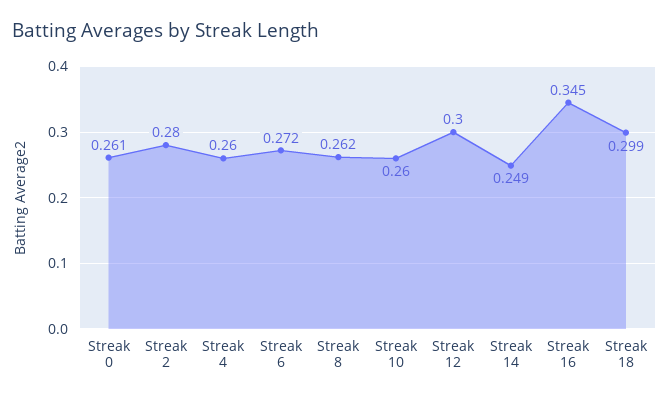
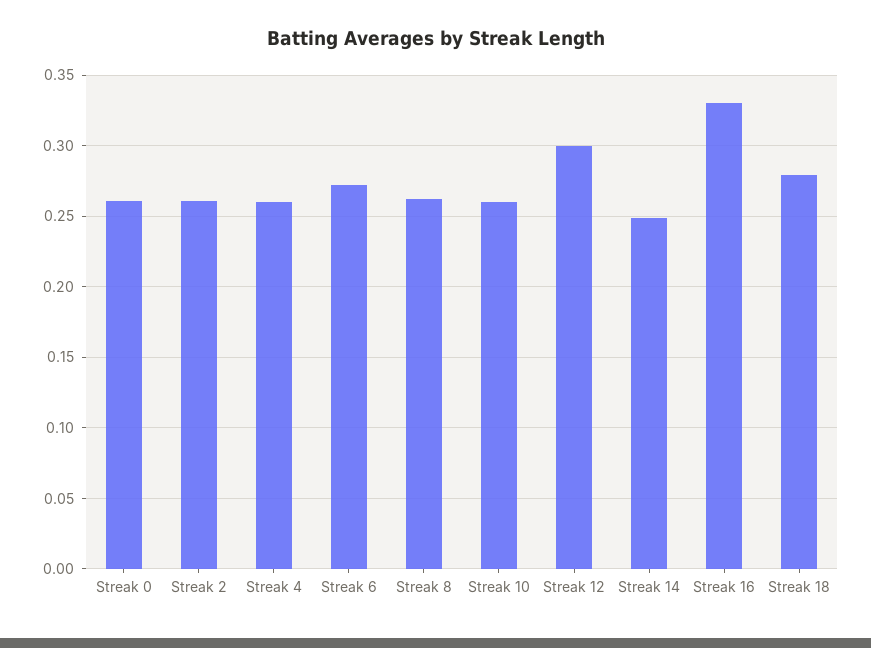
Streak 2: 0.28 -> 0.26
Streak 16: 0.345 -> 0.33
Streak 18: 0.299 -> 0.28

